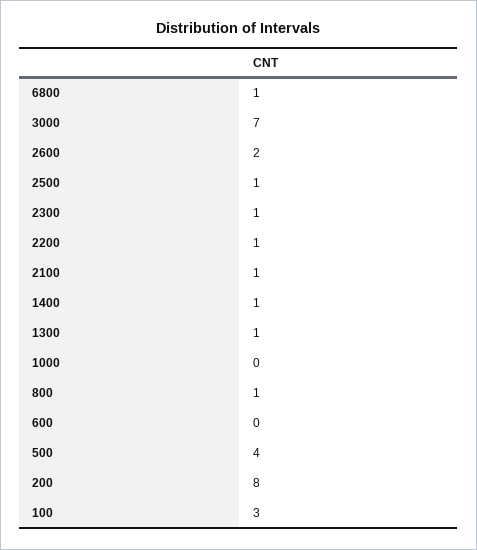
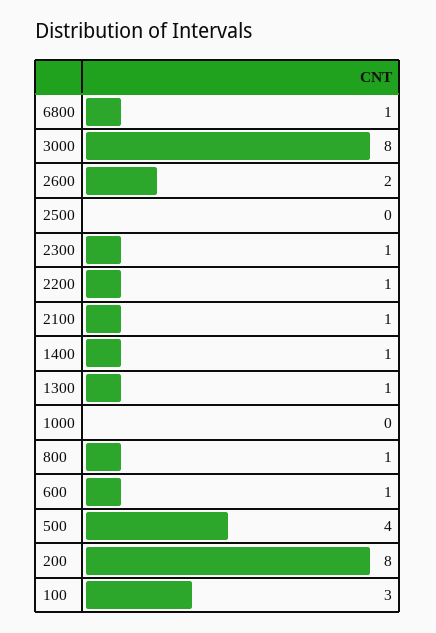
3000: 7 -> 8
2500: 1 -> 0
600: 0 -> 1

